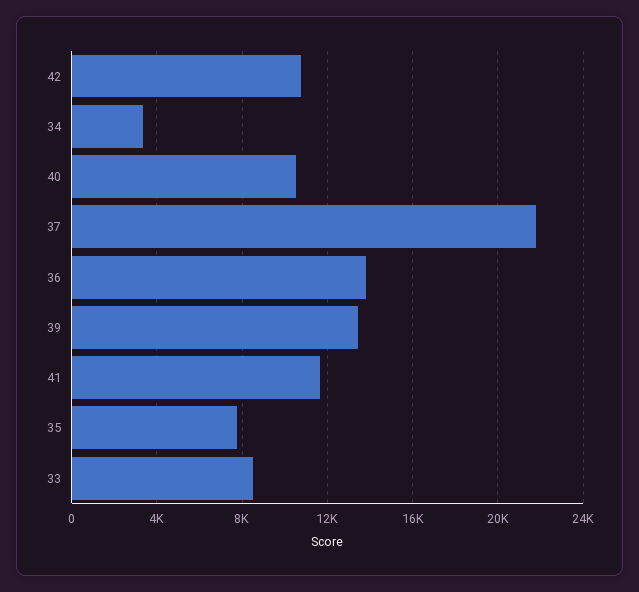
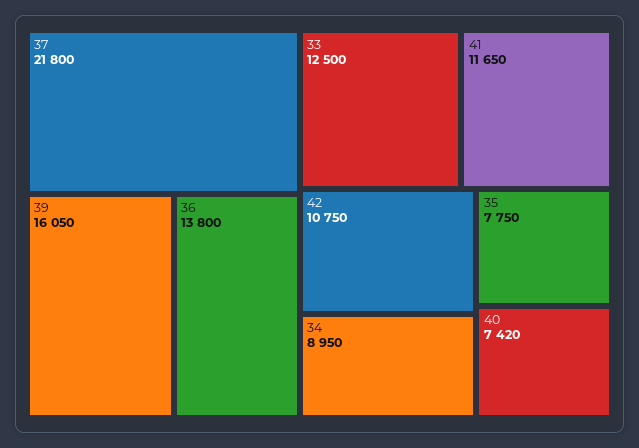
34: 3500 -> 8950
40: 10500 -> 7420
39: 13500 -> 16050
33: 8500 -> 12500

